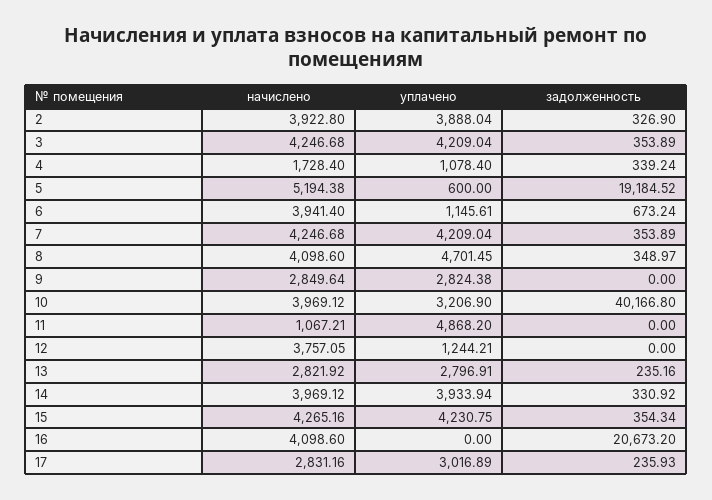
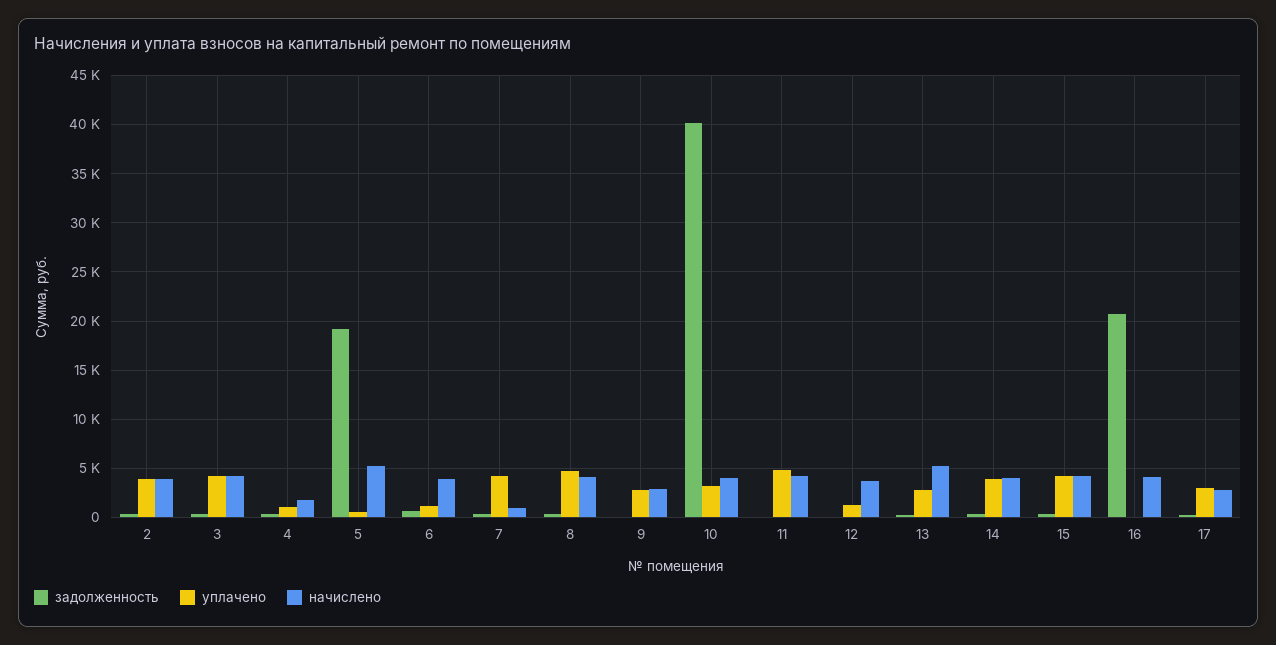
начислено, 7: 4246.68 -> 1000
начислено, 11: 1067.21 -> 4000
начислено, 13: 2821.92 -> 5000

